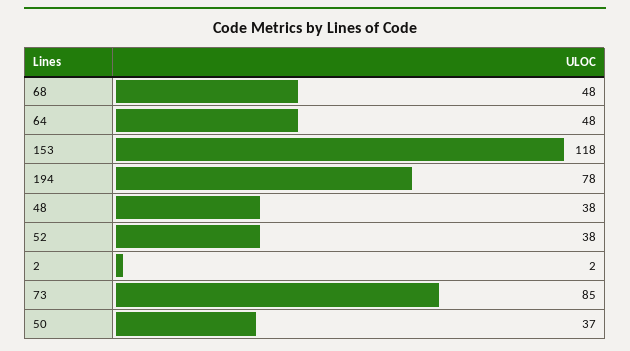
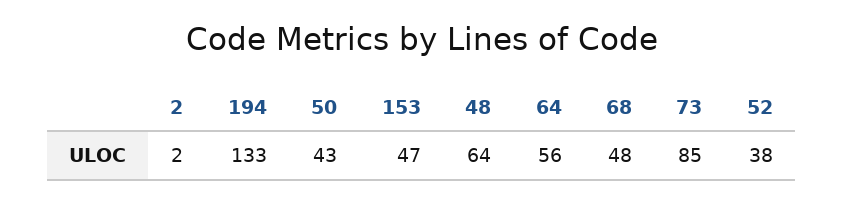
64: 48 -> 56
153: 118 -> 47
194: 78 -> 133
48: 38 -> 64
50: 37 -> 43

